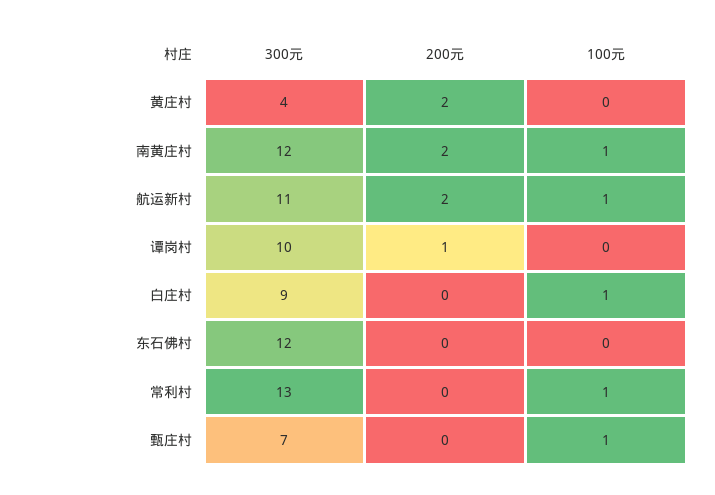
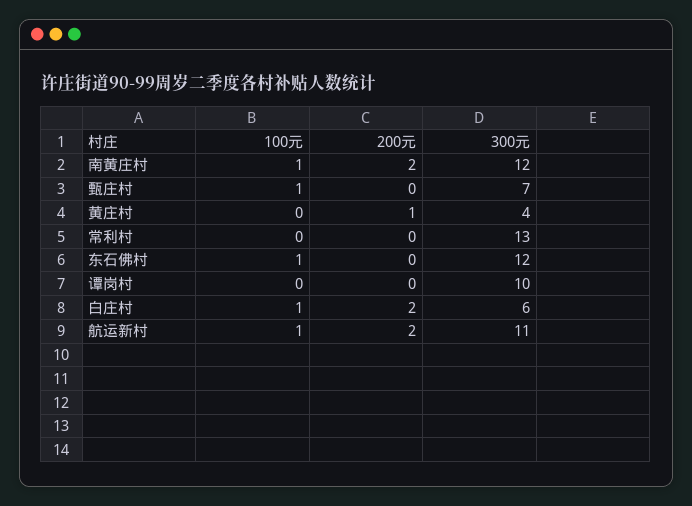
200元, 黄庄村: 2 -> 1
200元, 谭岗村: 1 -> 0
300元, 白庄村: 9 -> 6
200元, 白庄村: 0 -> 2
100元, 东石佛村: 0 -> 1
100元, 常利村: 1 -> 0

